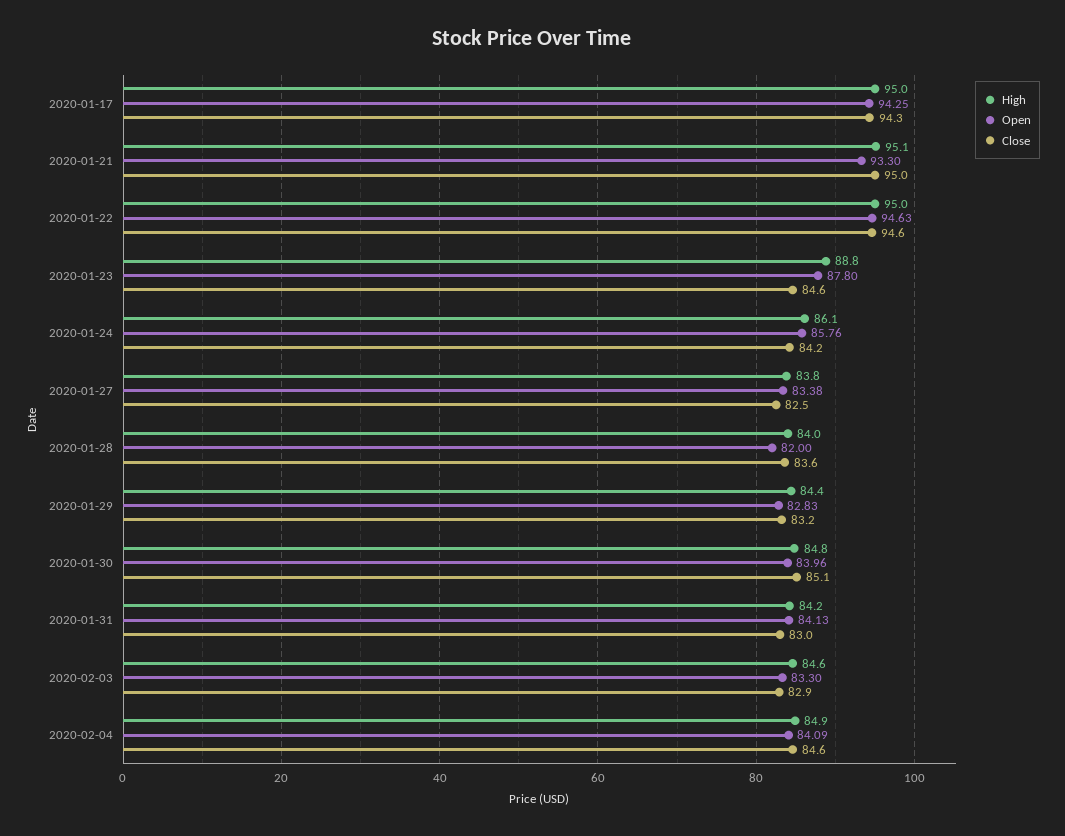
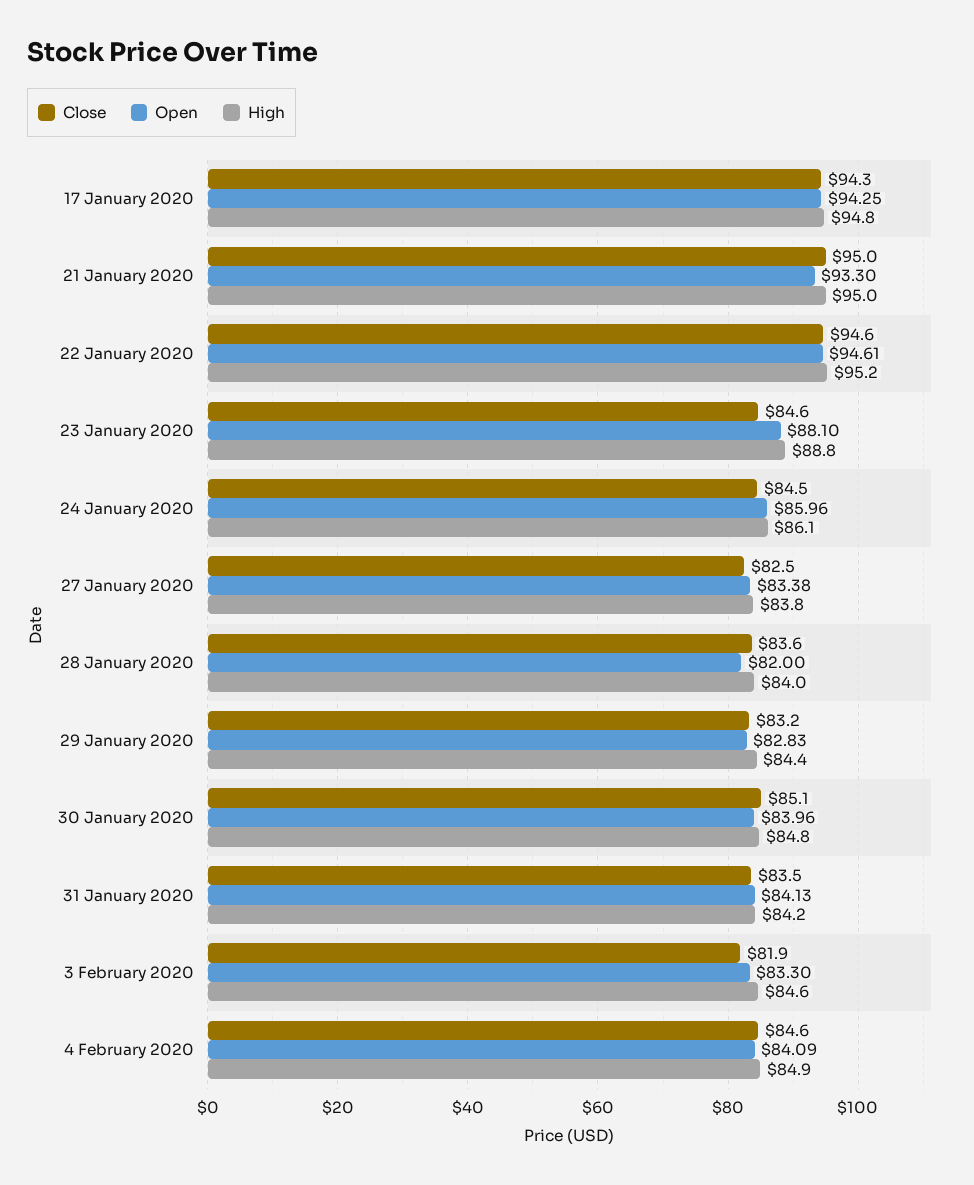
High, 2020-01-17: 95 -> 94.8
High, 2020-01-21: 95.1 -> 95
High, 2020-01-22: 95 -> 95.2
Open, 2020-01-22: 94.63 -> 94.61
Open, 2020-01-23: 87.8 -> 88.1
Open, 2020-01-24: 85.76 -> 85.96
Close, 2020-01-24: 84.2 -> 84.5
Close, 2020-01-31: 83 -> 83.5
Close, 2020-02-03: 82.9 -> 81.9

